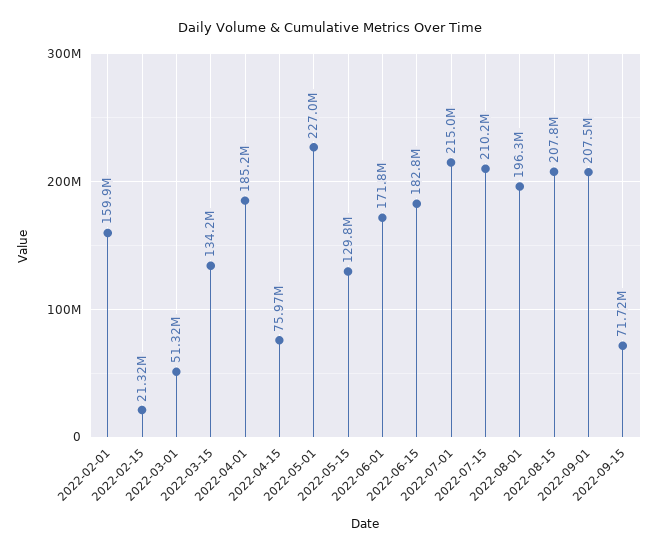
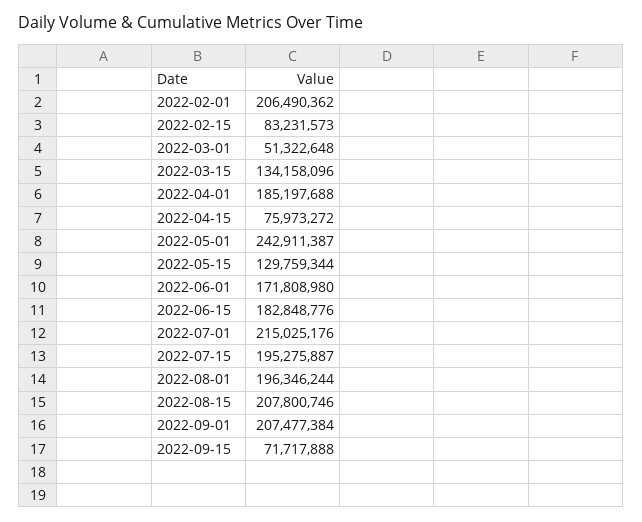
2022-02-01: 159900000 -> 206490362
2022-02-15: 21320000 -> 83231573
2022-05-01: 227000000 -> 242911387
2022-07-15: 210200000 -> 195275887

